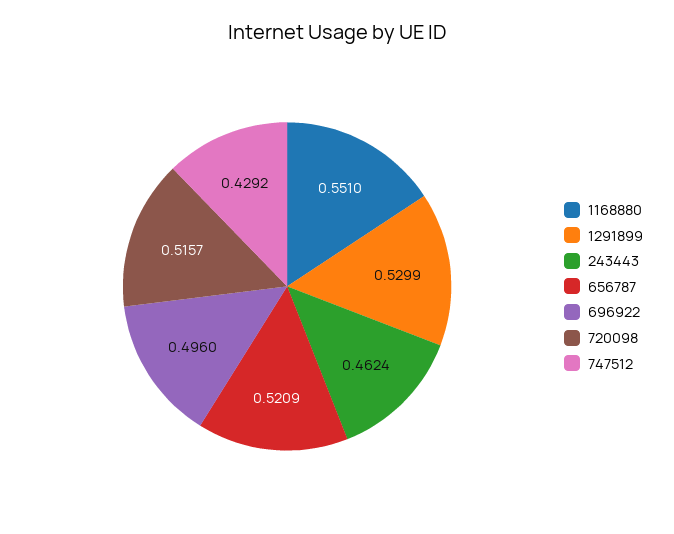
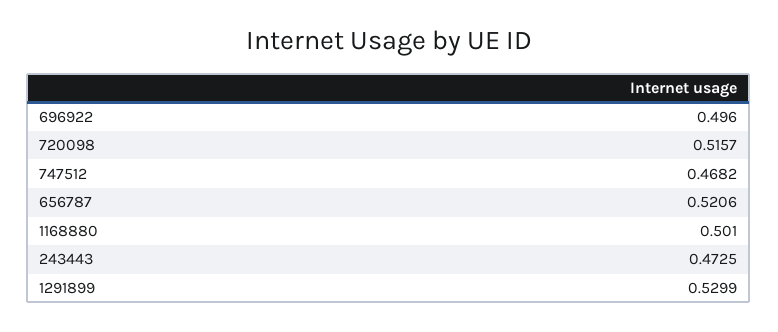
1168880: 0.551 -> 0.501
243443: 0.4624 -> 0.4725
656787: 0.5209 -> 0.5206
747512: 0.4292 -> 0.4682

